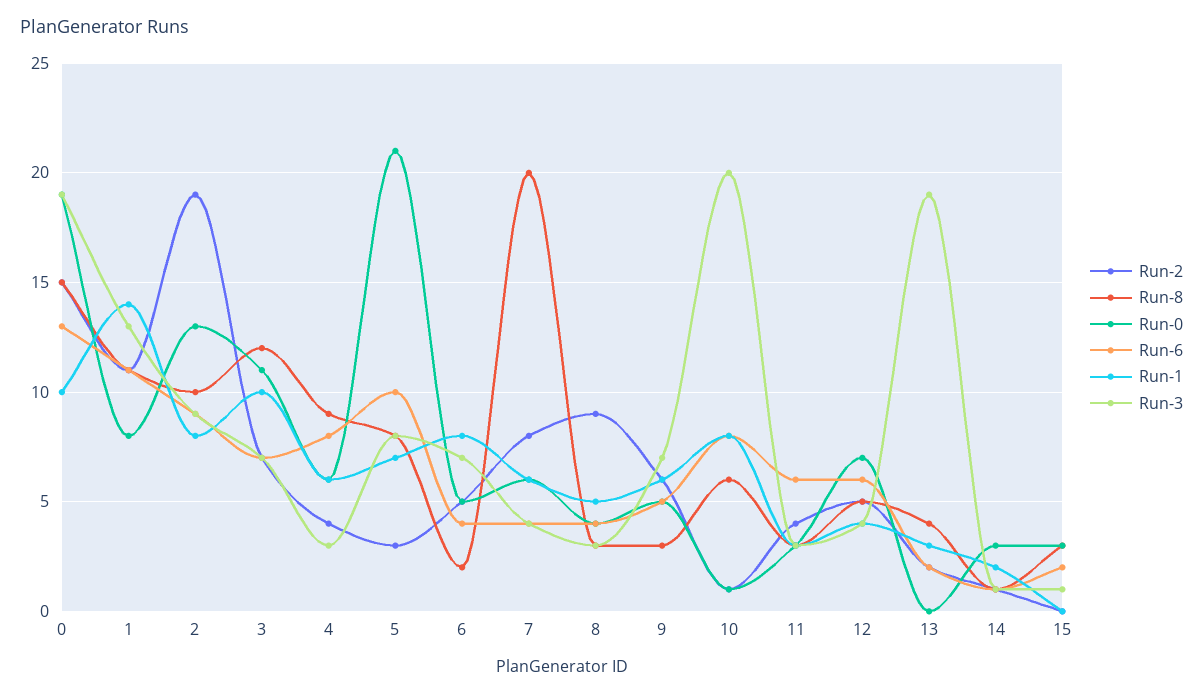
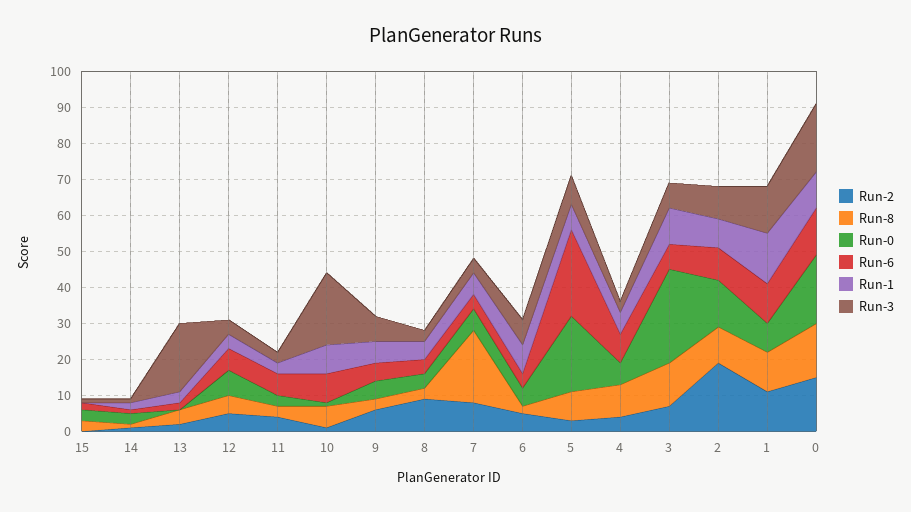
Run-0, 3: 11 -> 25
Run-6, 5: 10 -> 25

